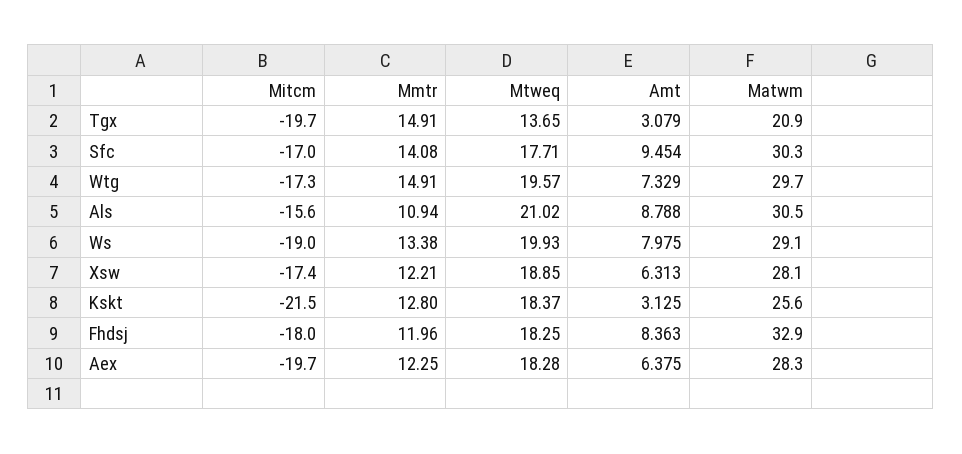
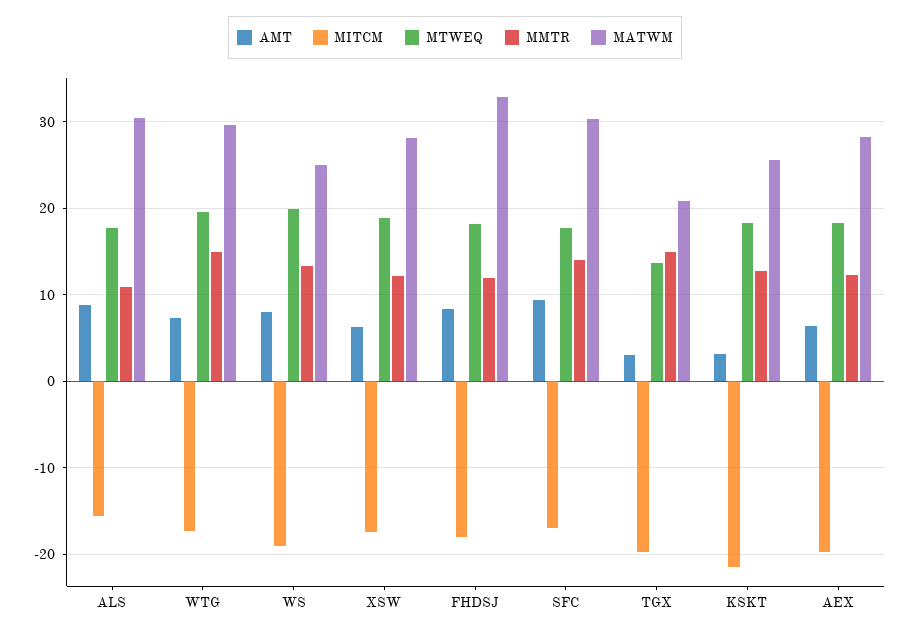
Mtweq, Als: 21.02 -> 18
Matwm, Ws: 29.1 -> 25

